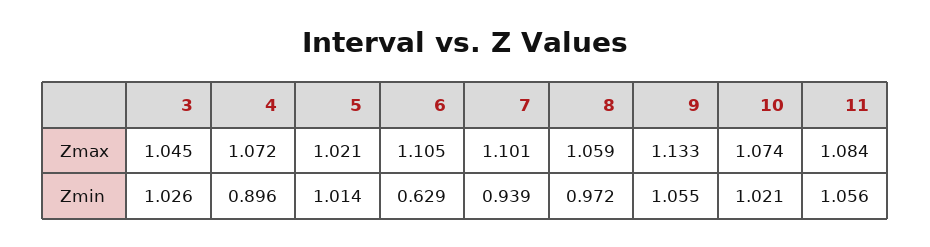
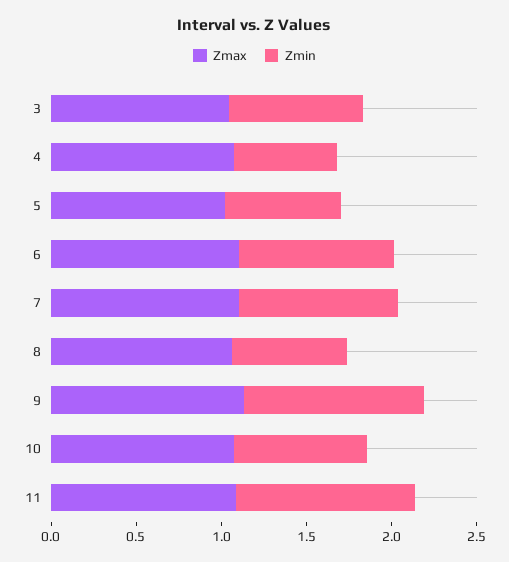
Zmin, 3: 1.026 -> 0.8
Zmin, 4: 0.896 -> 0.6
Zmin, 5: 1.014 -> 0.7
Zmin, 6: 0.629 -> 0.9
Zmin, 8: 0.972 -> 0.7
Zmin, 10: 1.021 -> 0.8

